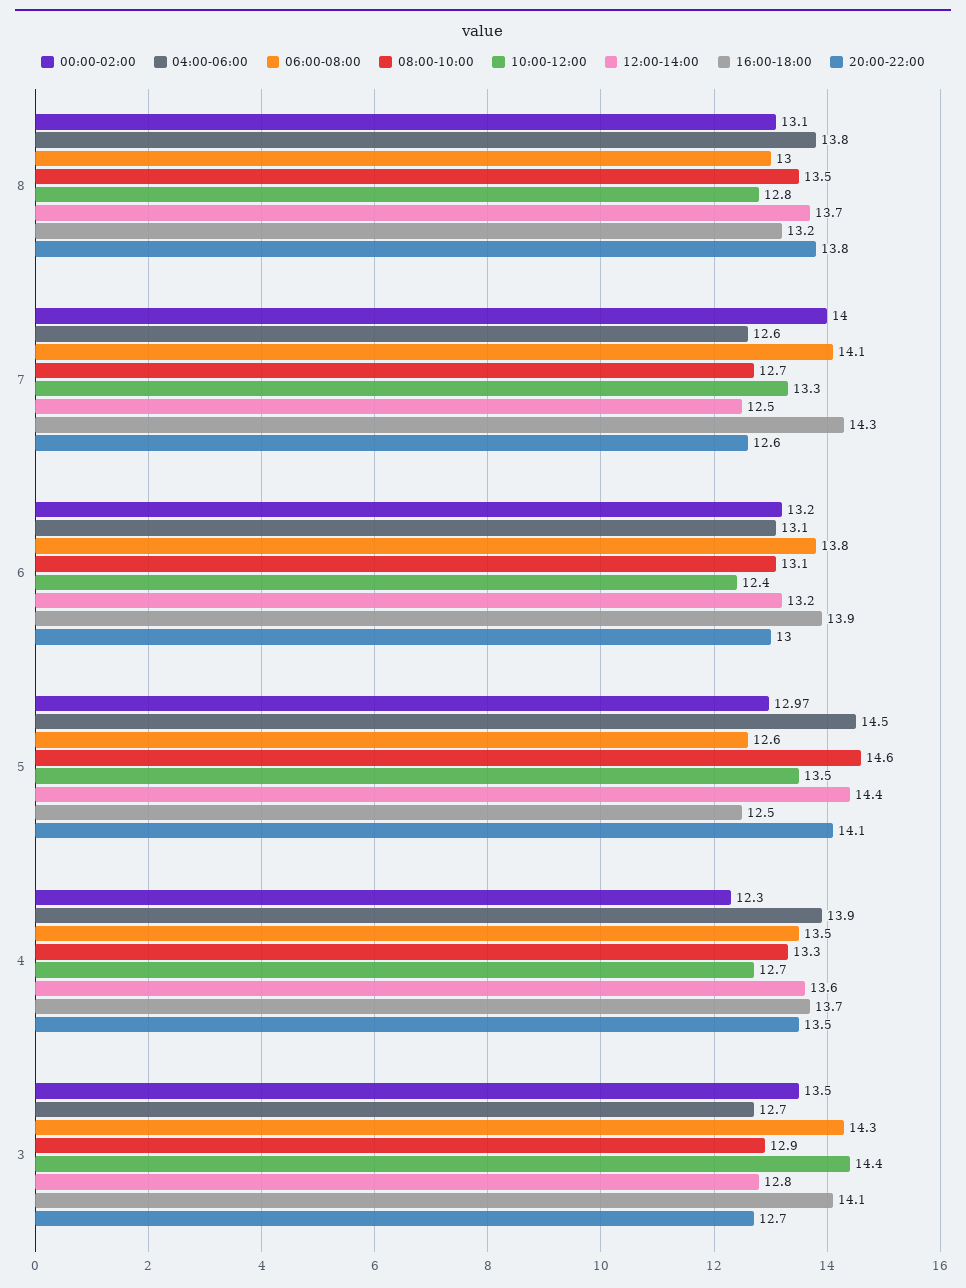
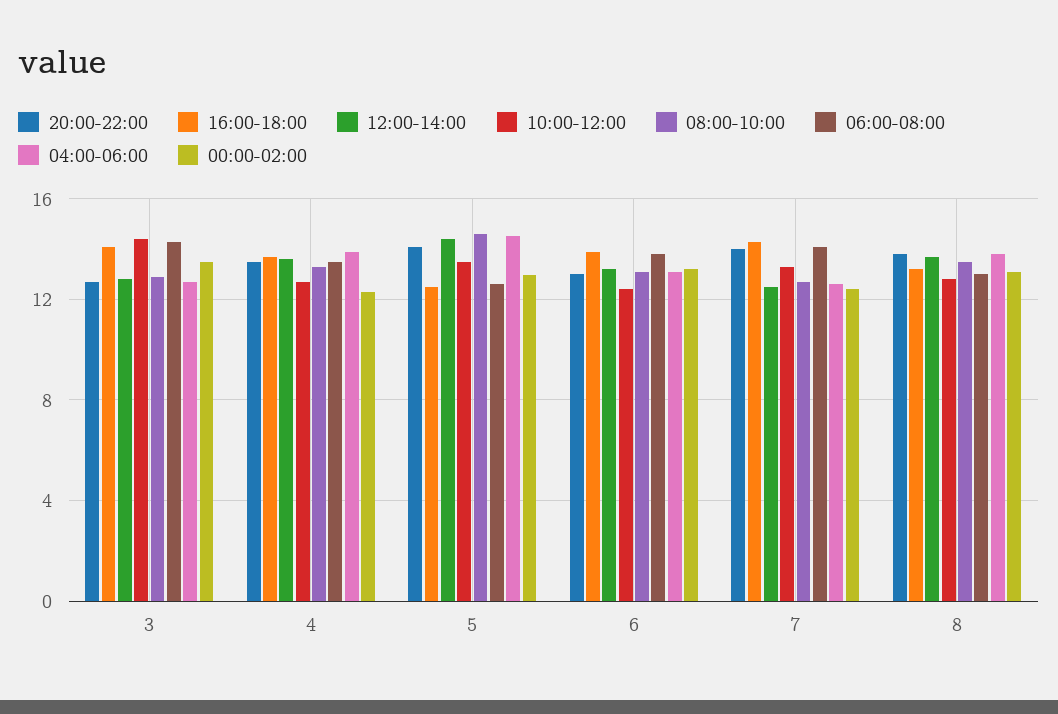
00:00-02:00, 7: 14 -> 12.5
20:00-22:00, 7: 12.6 -> 14

